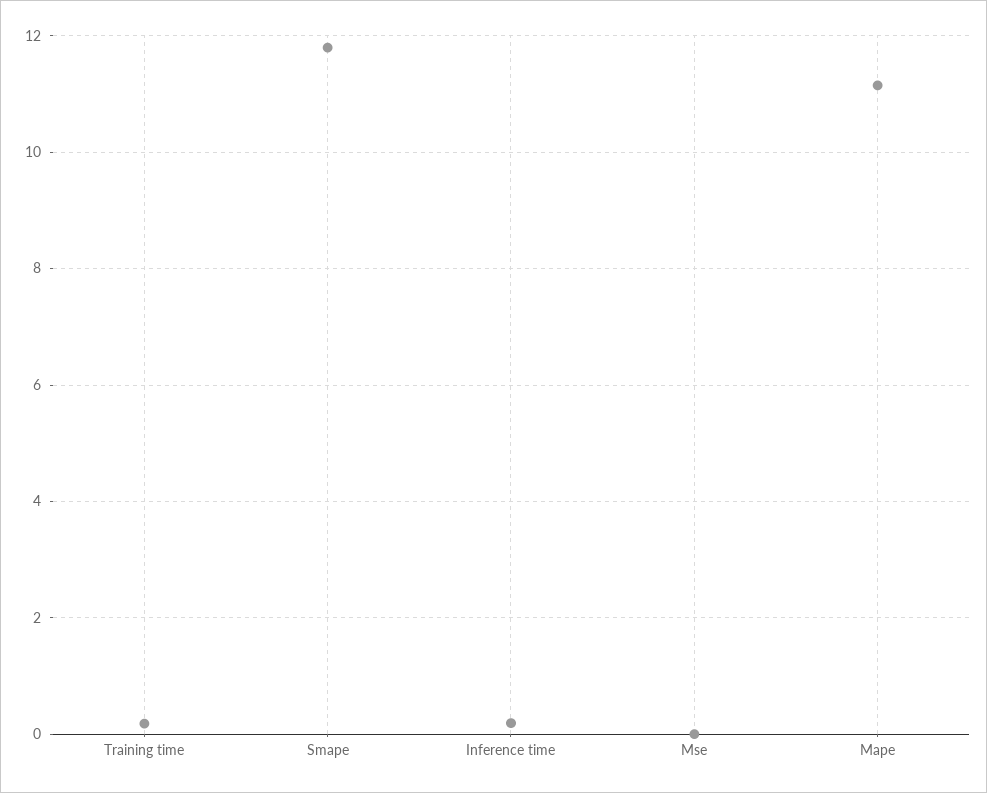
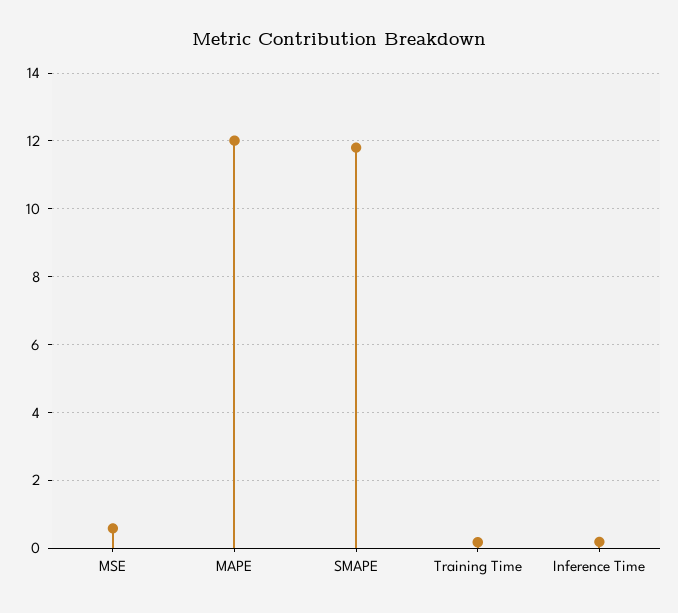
Mse: 0 -> 0.6
Mape: 11.2 -> 12

